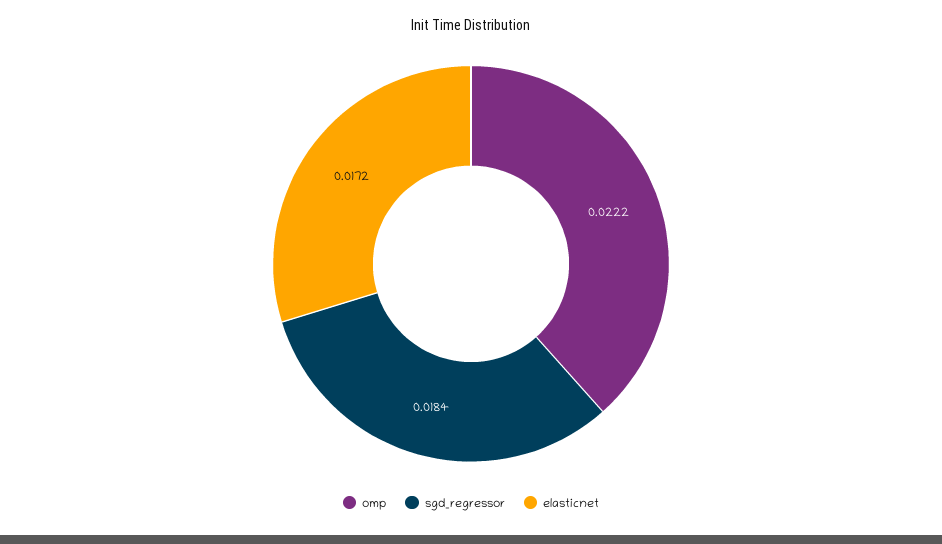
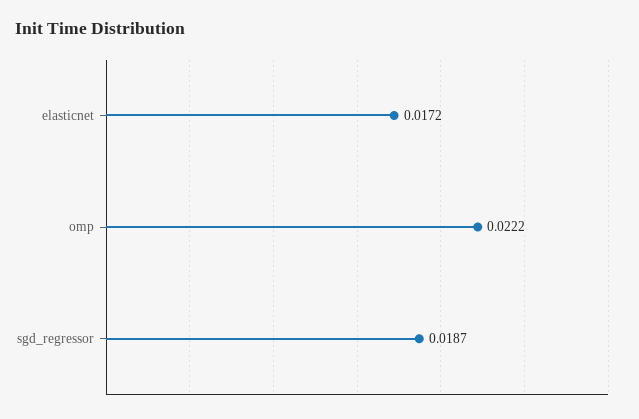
sgd_regressor: 0.0184 -> 0.0187

